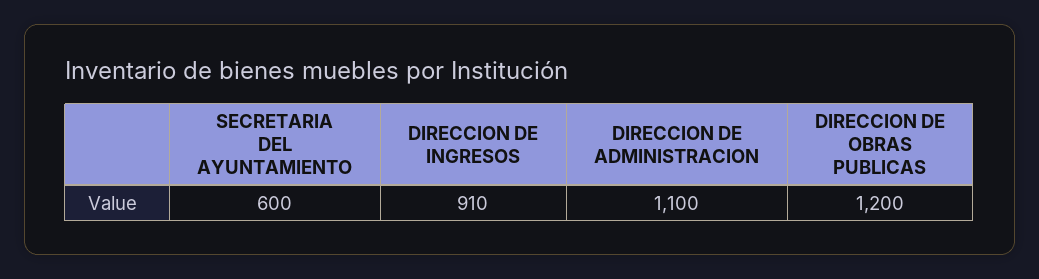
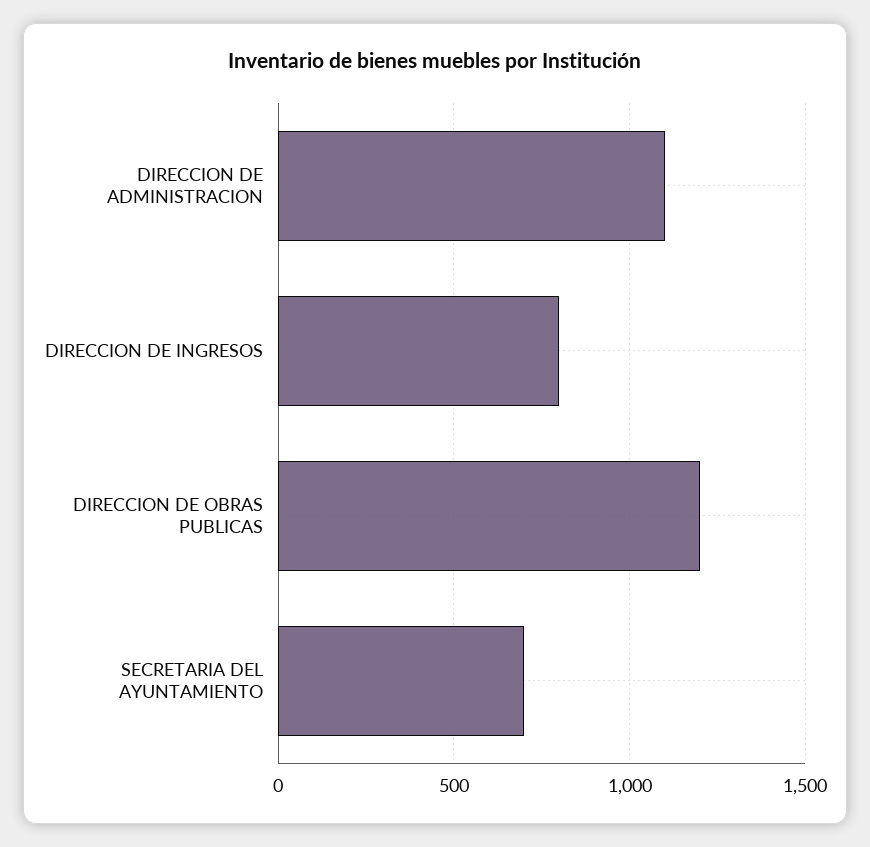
SECRETARIA DEL AYUNTAMIENTO: 600 -> 700
DIRECCION DE INGRESOS: 910 -> 800

